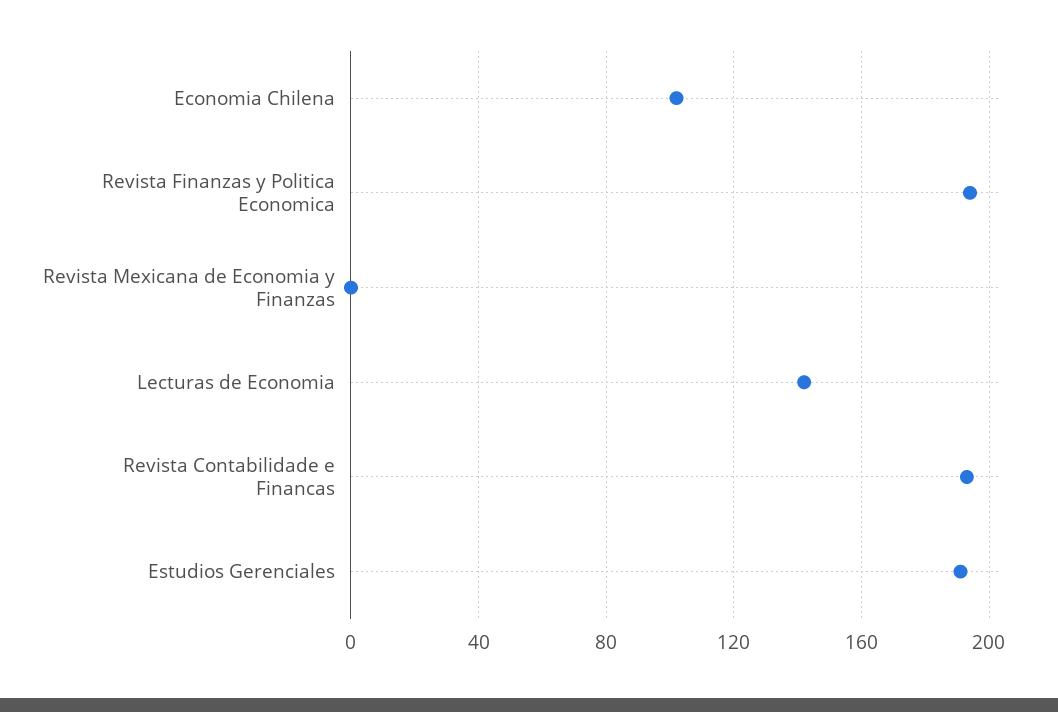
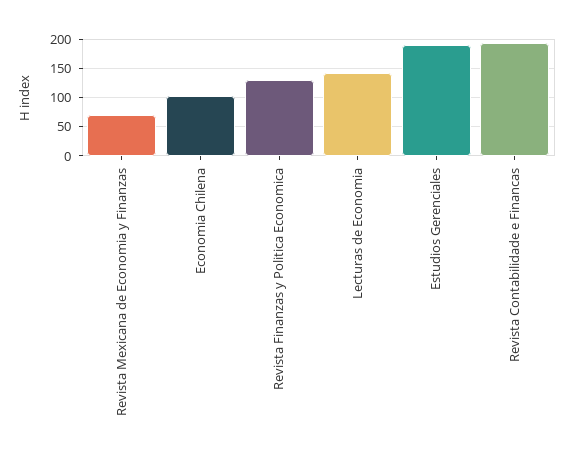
Revista Finanzas y Politica Economica: 195 -> 125
Revista Mexicana de Economia y Finanzas: 0 -> 75

